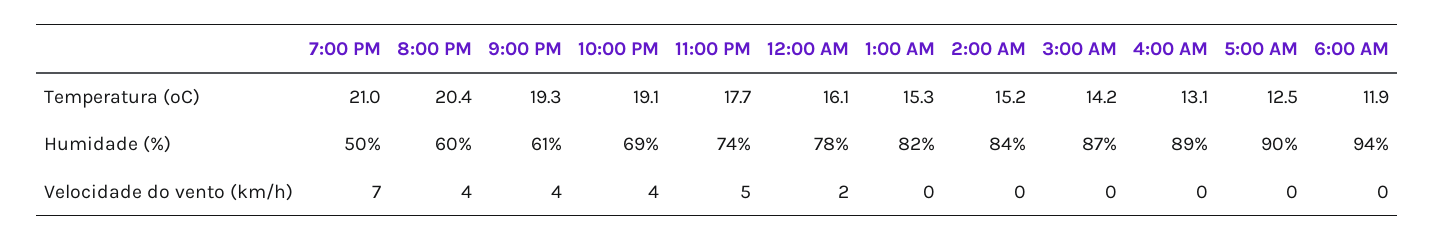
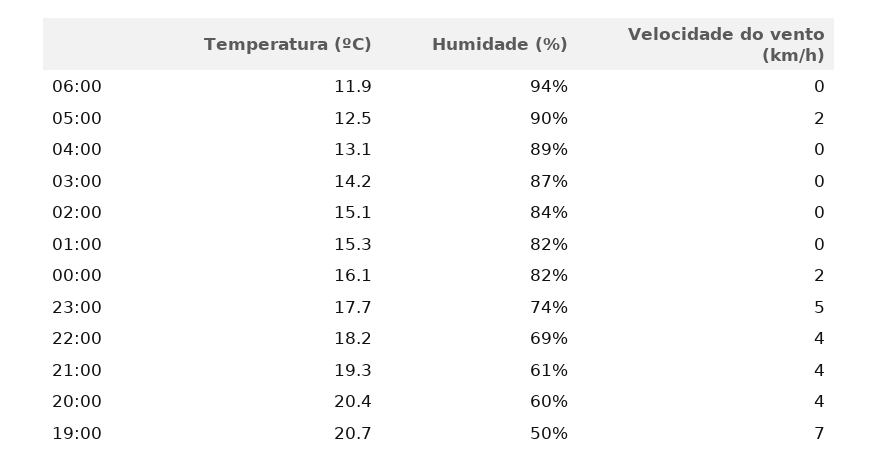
7:00 PM, Temperatura (ºC): 21 -> 20.7
10:00 PM, Temperatura (ºC): 19.1 -> 18.2
2:00 AM, Temperatura (ºC): 15.2 -> 15.1
12:00 AM, Humidade (%): 78 -> 82
5:00 AM, Velocidade do vento (km/h): 0 -> 2

